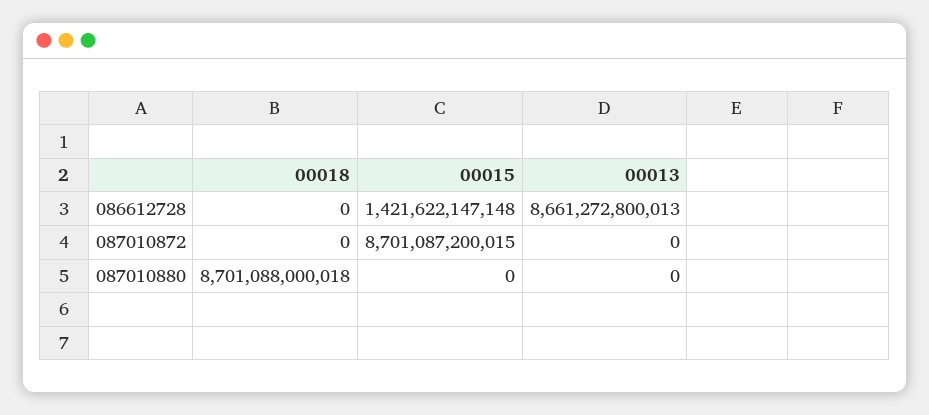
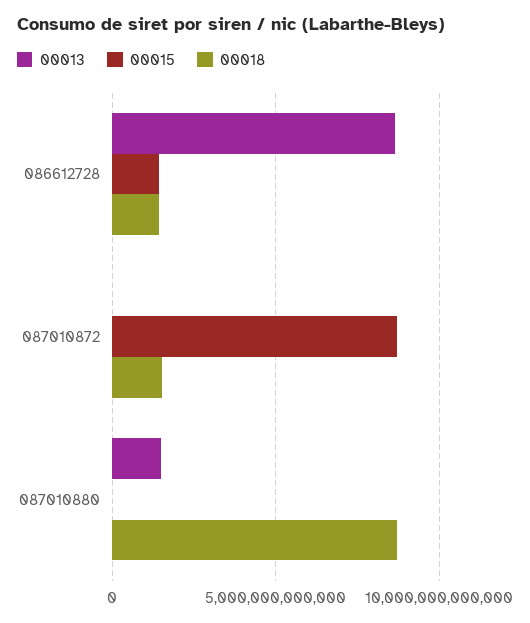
00018, 086612728: 0 -> 1500000000000
00018, 087010872: 0 -> 1500000000000
00013, 087010880: 0 -> 1500000000000

